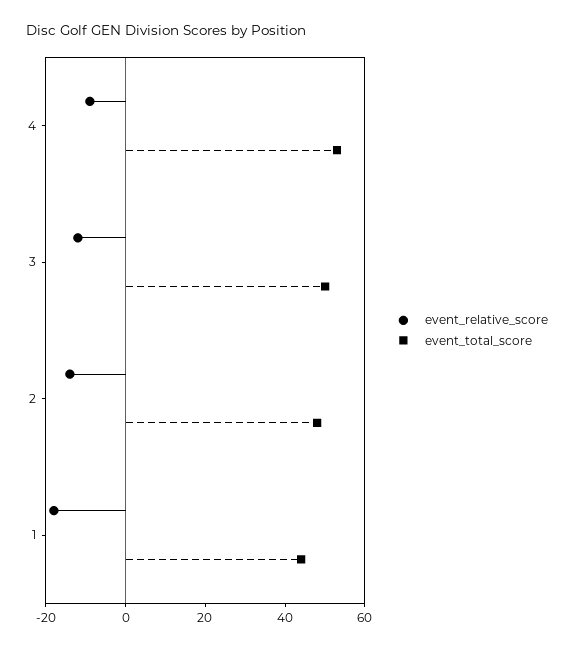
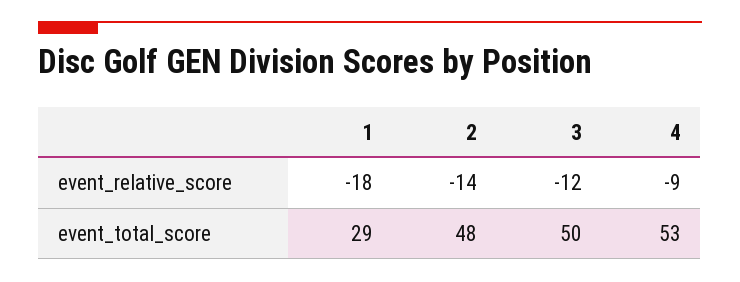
event_total_score, 1: 45 -> 29

